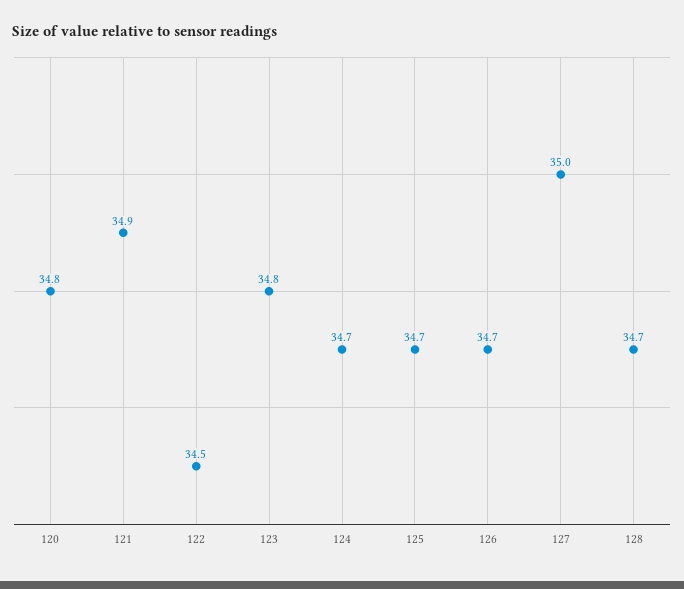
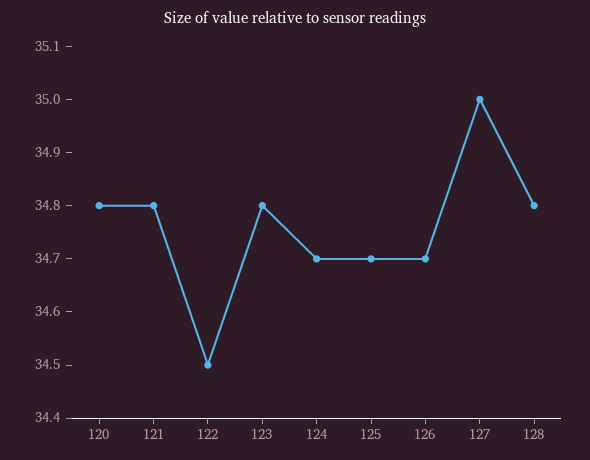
121: 34.9 -> 34.8
128: 34.7 -> 34.8

